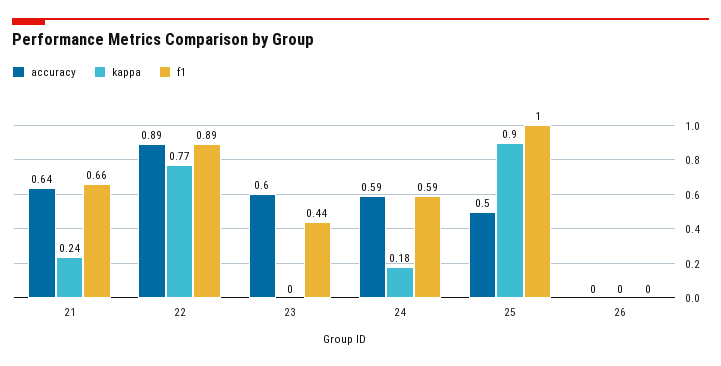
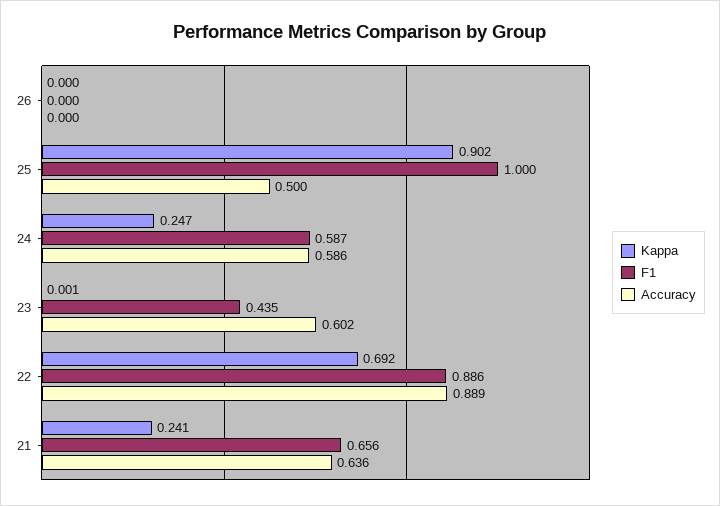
kappa, 22: 0.77 -> 0.692
kappa, 24: 0.18 -> 0.247

